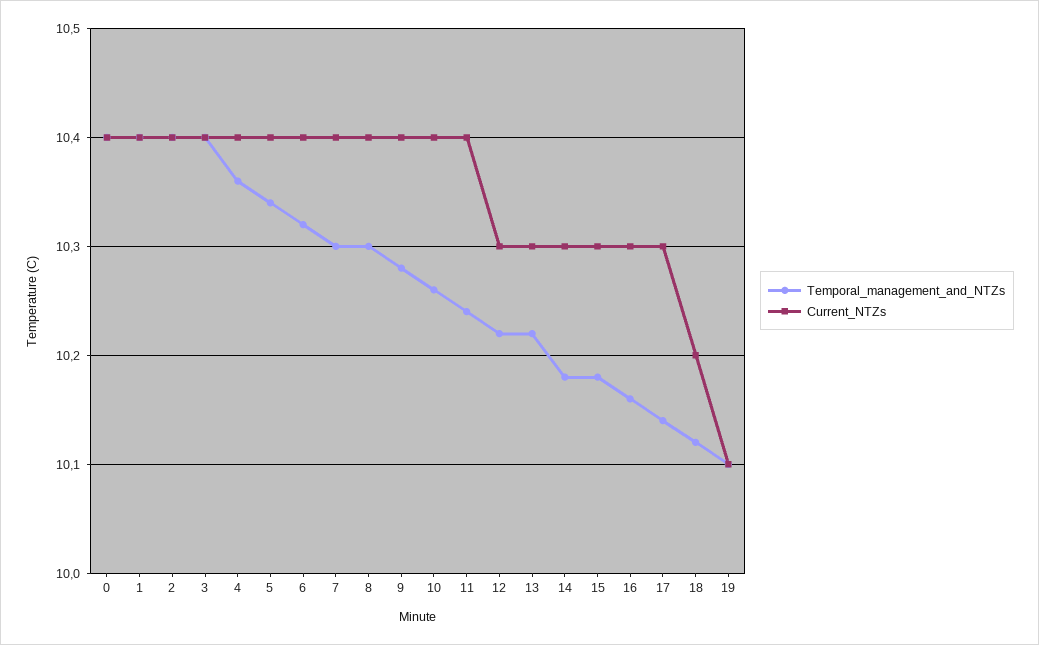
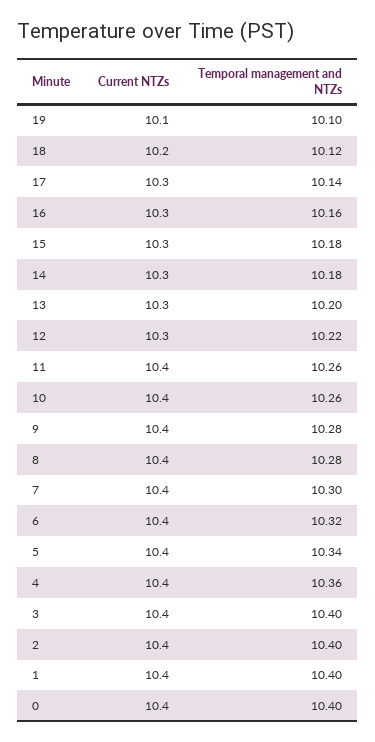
Temporal_management_and_NTZs, 8: 10.3 -> 10.28
Temporal_management_and_NTZs, 11: 10.24 -> 10.26
Temporal_management_and_NTZs, 13: 10.22 -> 10.2

